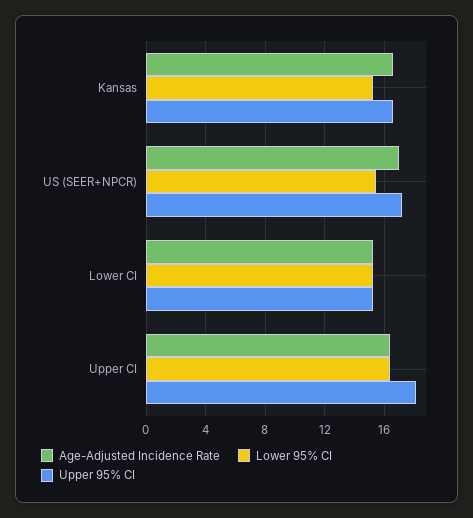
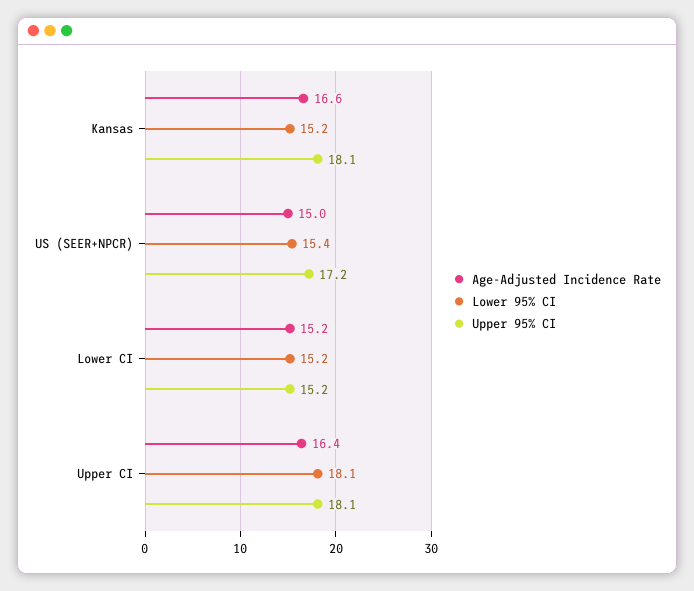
Upper 95% CI, Kansas: 16.5 -> 18.1
Age-Adjusted Incidence Rate, US (SEER+NPCR): 17 -> 15
Lower 95% CI, Upper CI: 16.5 -> 18.1

